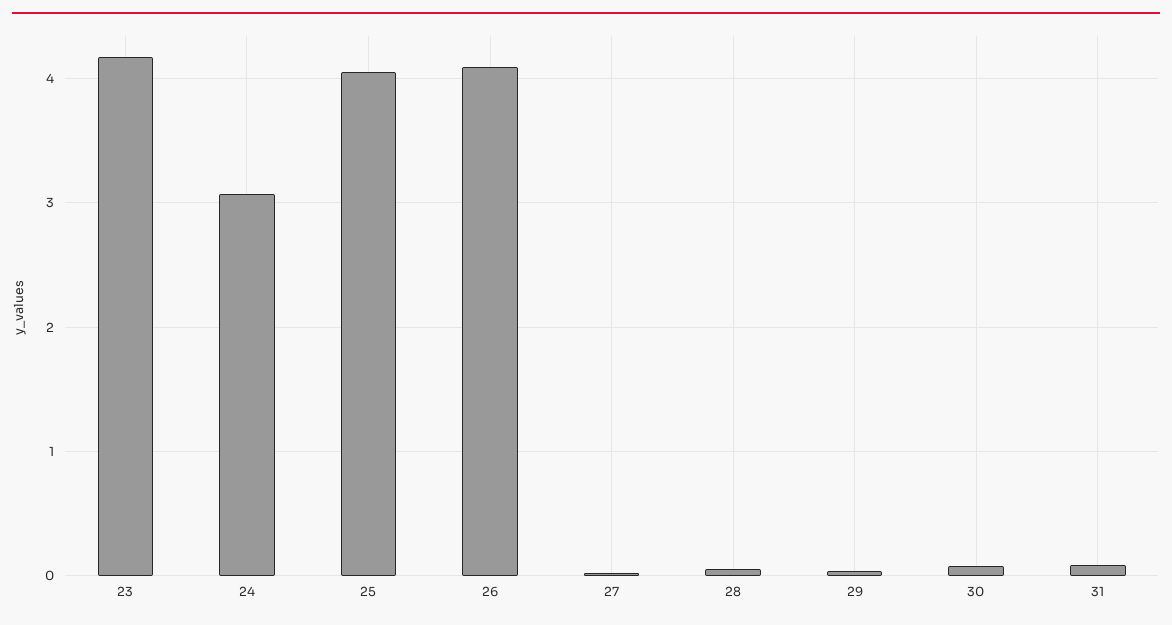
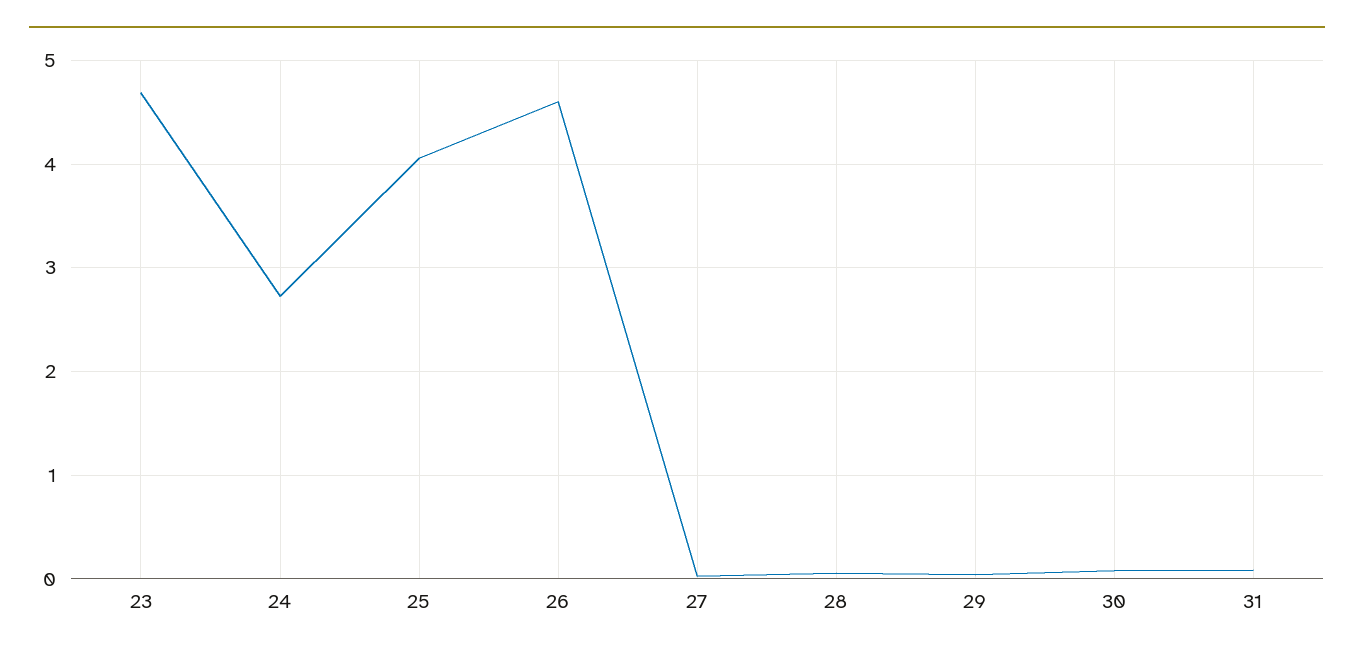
23: 4.2 -> 4.7
24: 3.1 -> 2.7
26: 4.1 -> 4.6

